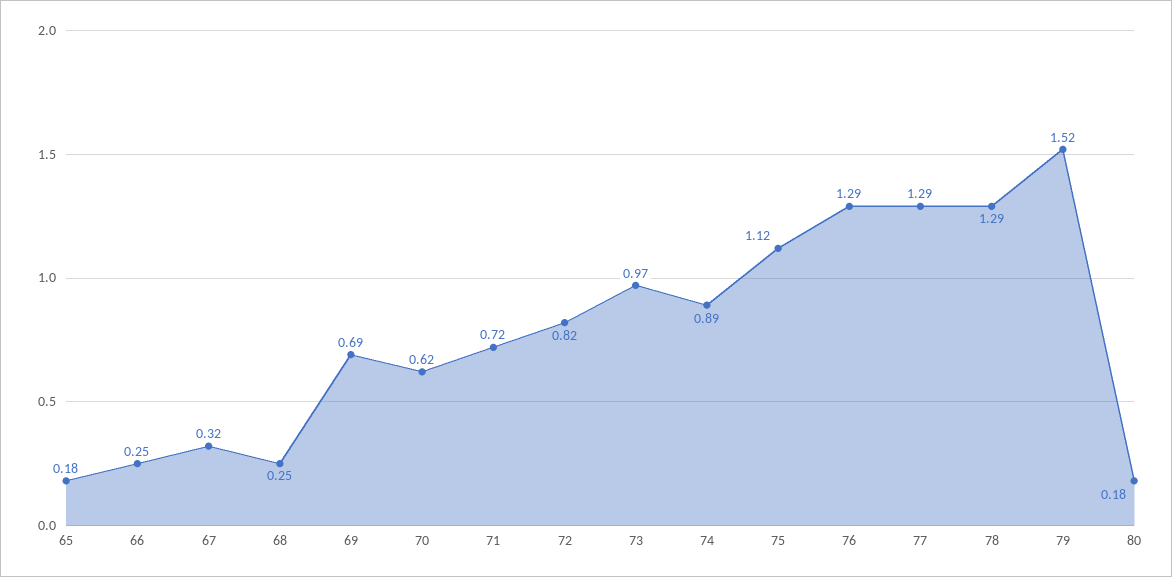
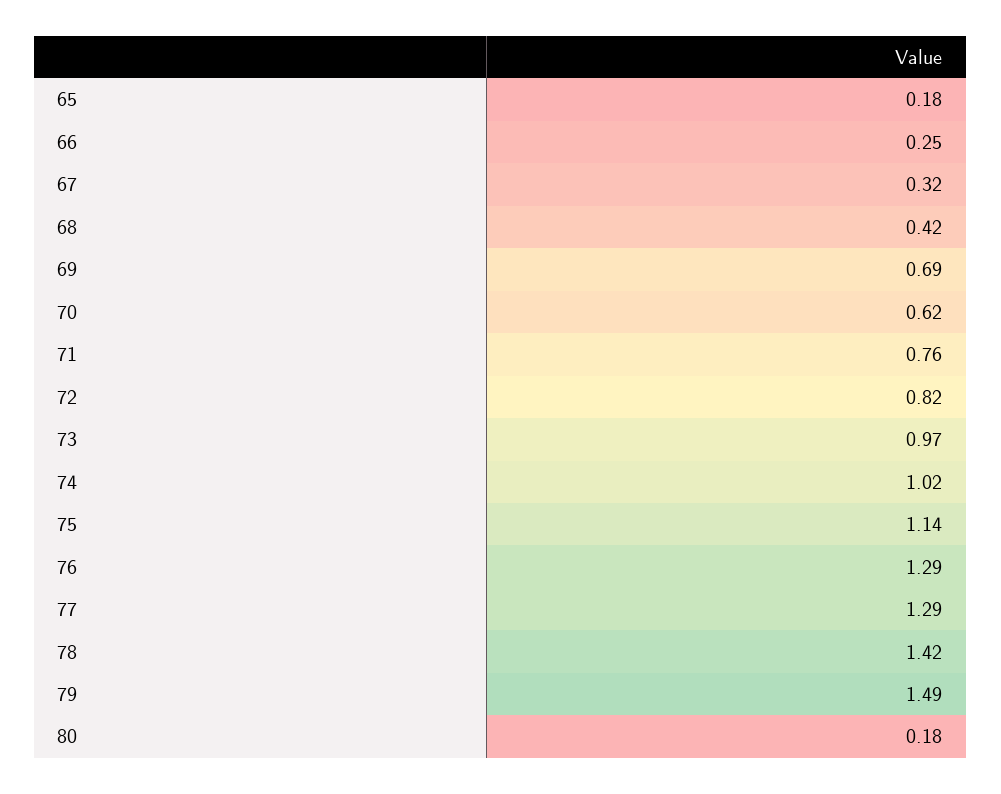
68: 0.25 -> 0.42
71: 0.72 -> 0.76
74: 0.89 -> 1.02
75: 1.12 -> 1.14
78: 1.29 -> 1.42
79: 1.52 -> 1.49

